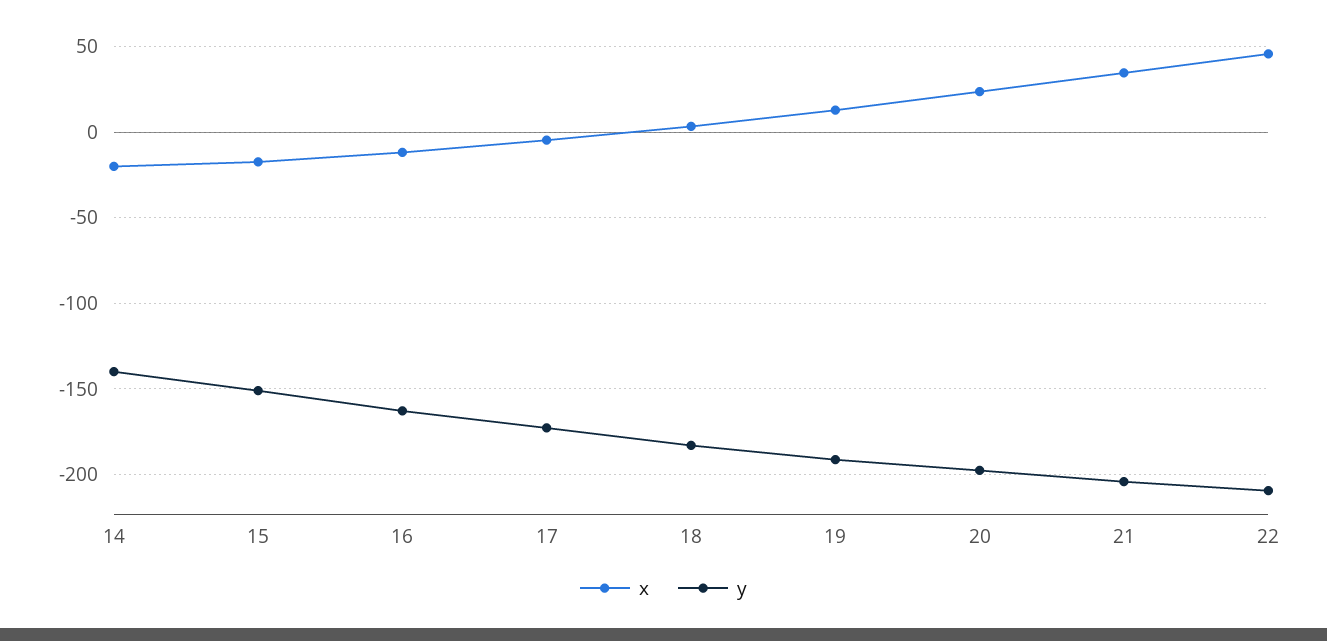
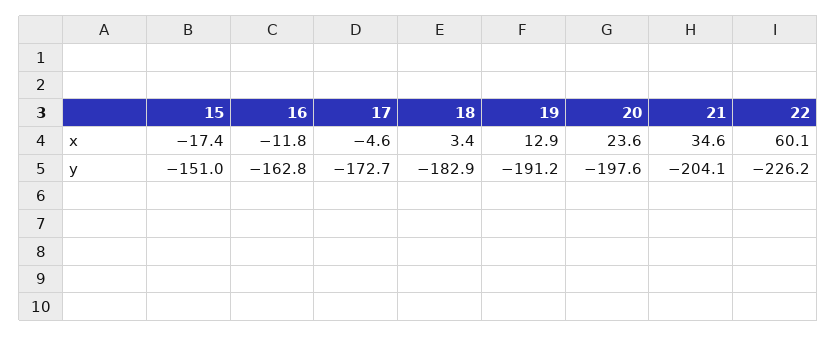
x, 14: -20 -> none
y, 14: -140 -> none
x, 22: 45 -> 60.1
y, 22: -210 -> -226.2

